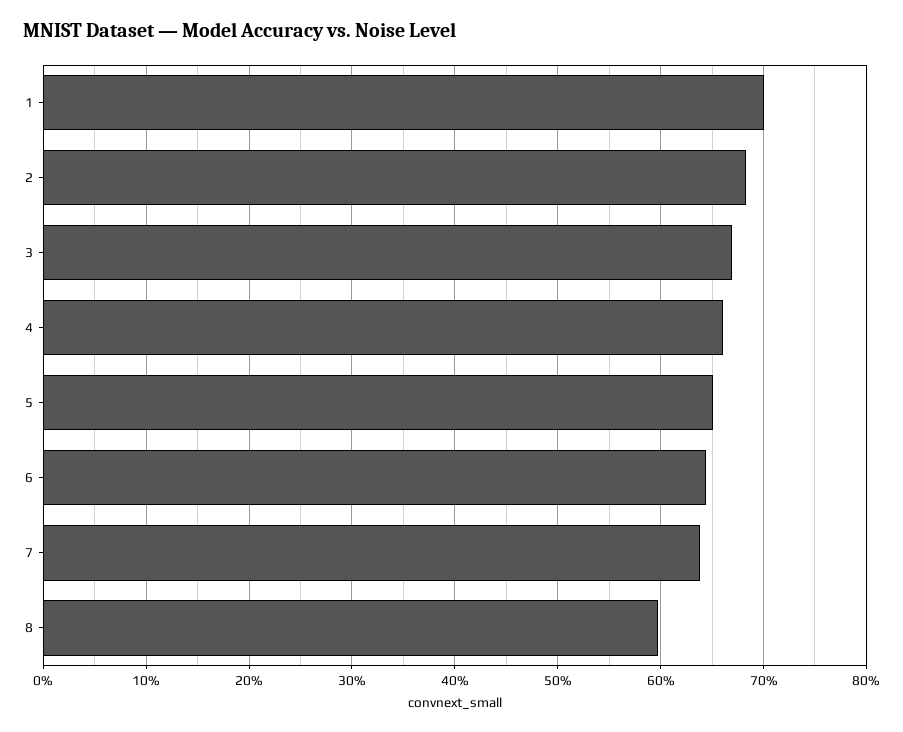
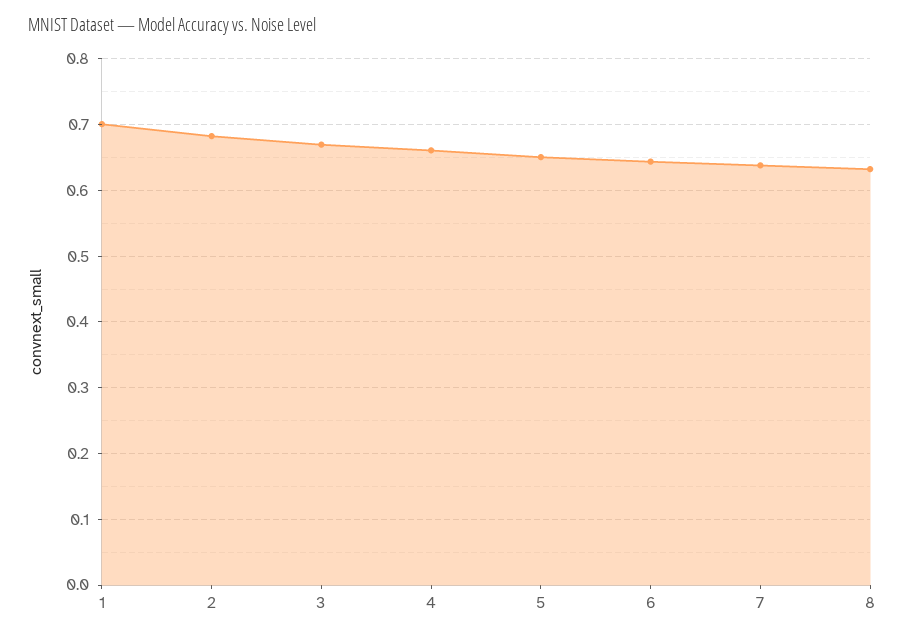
8: 0.6 -> 0.63

